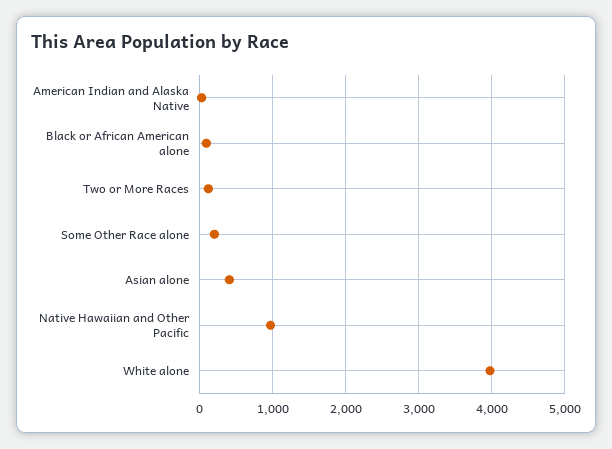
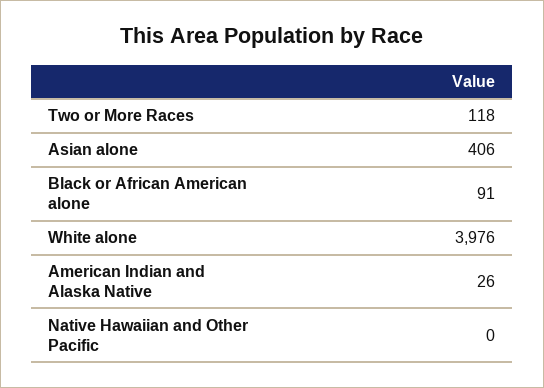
Some Other Race alone: 200 -> none
Native Hawaiian and Other Pacific: 1000 -> 0

